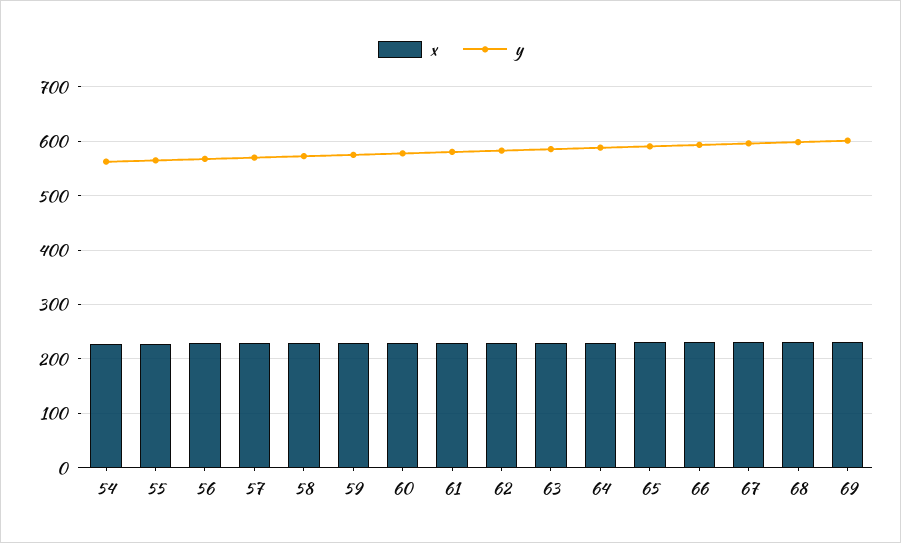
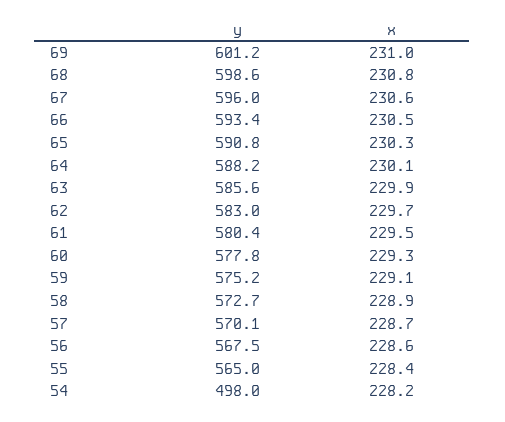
y, 54: 560 -> 498

